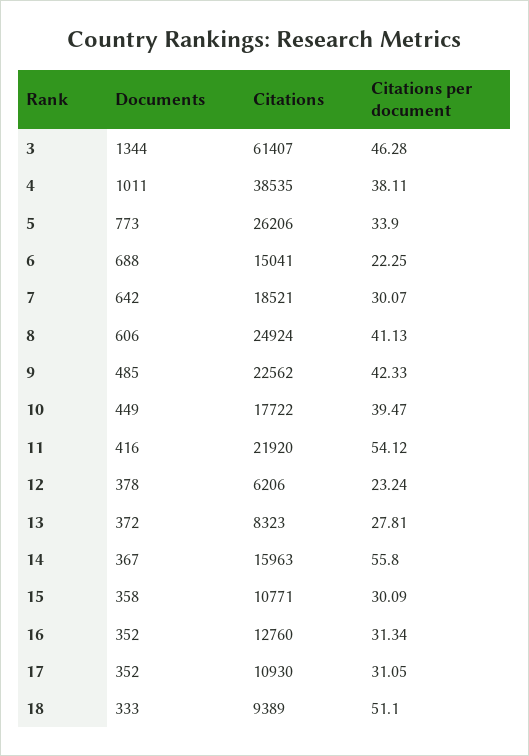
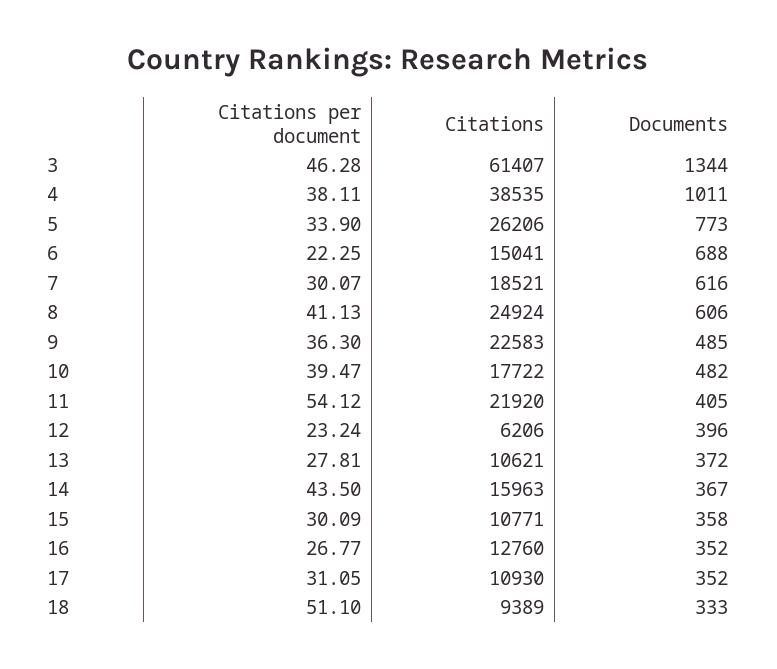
Documents, 7: 642 -> 616
Citations, 9: 22562 -> 22583
Citations per document, 9: 42.33 -> 36.3
Documents, 10: 449 -> 482
Documents, 11: 416 -> 405
Documents, 12: 378 -> 396
Citations, 13: 8323 -> 10621
Citations per document, 14: 55.8 -> 43.5
Citations per document, 16: 31.34 -> 26.77

